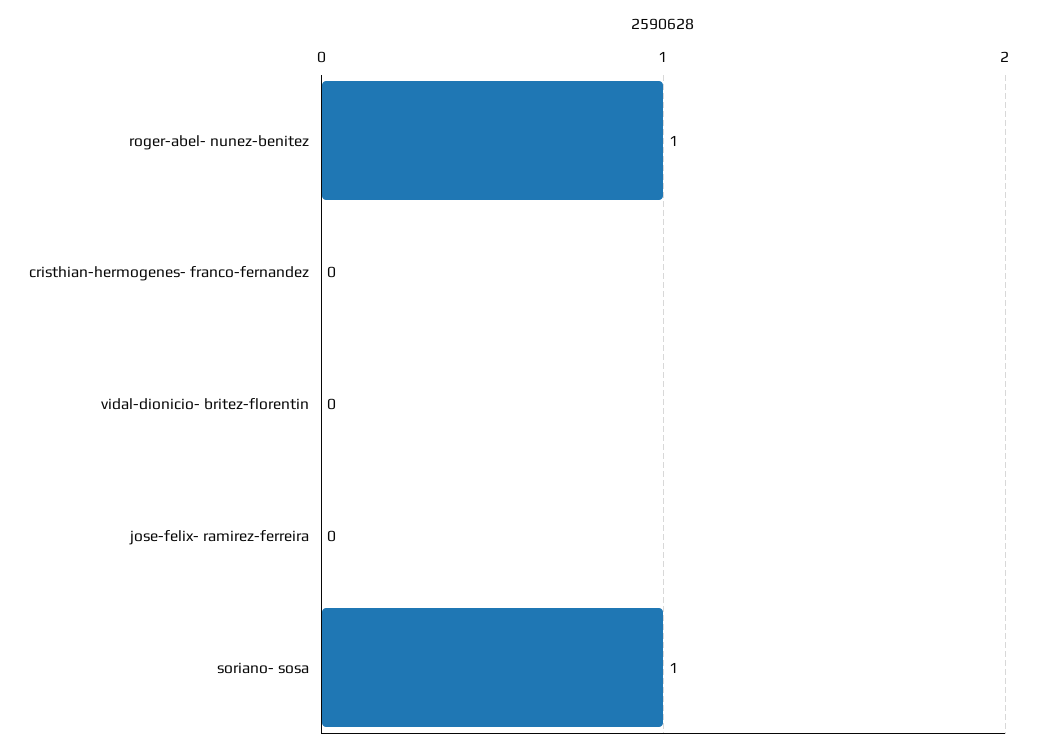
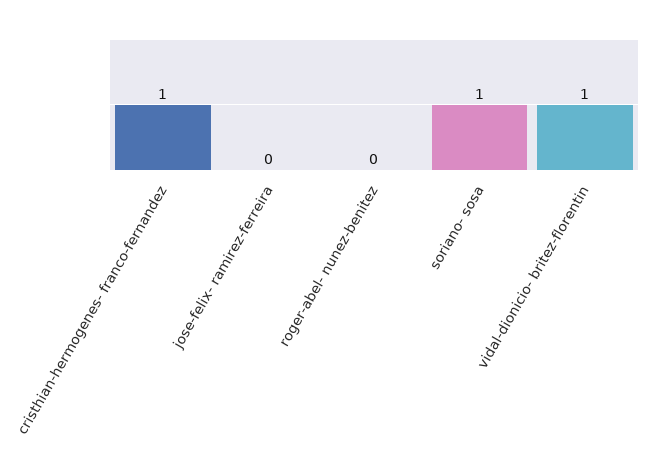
roger-abel- nunez-benitez: 1 -> 0
cristhian-hermogenes- franco-fernandez: 0 -> 1
vidal-dionicio- britez-florentin: 0 -> 1

